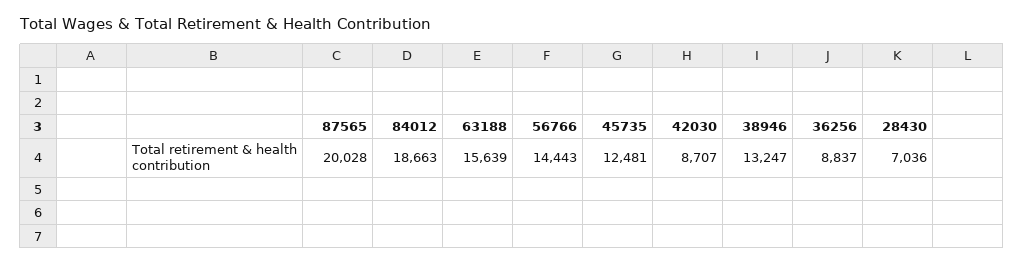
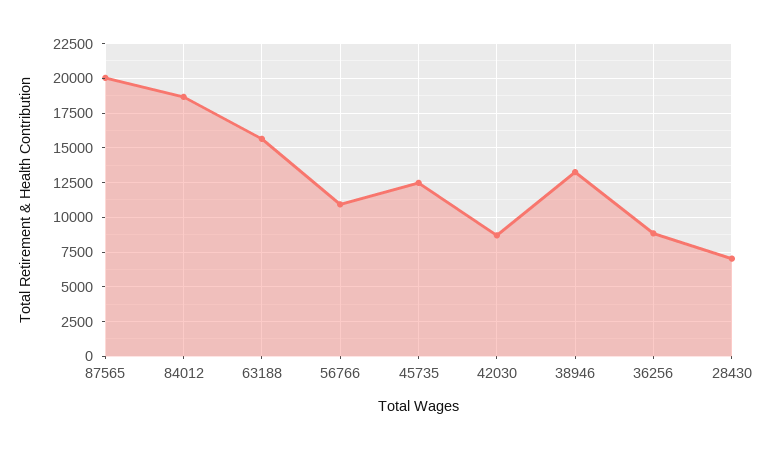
56766: 14443 -> 11000

